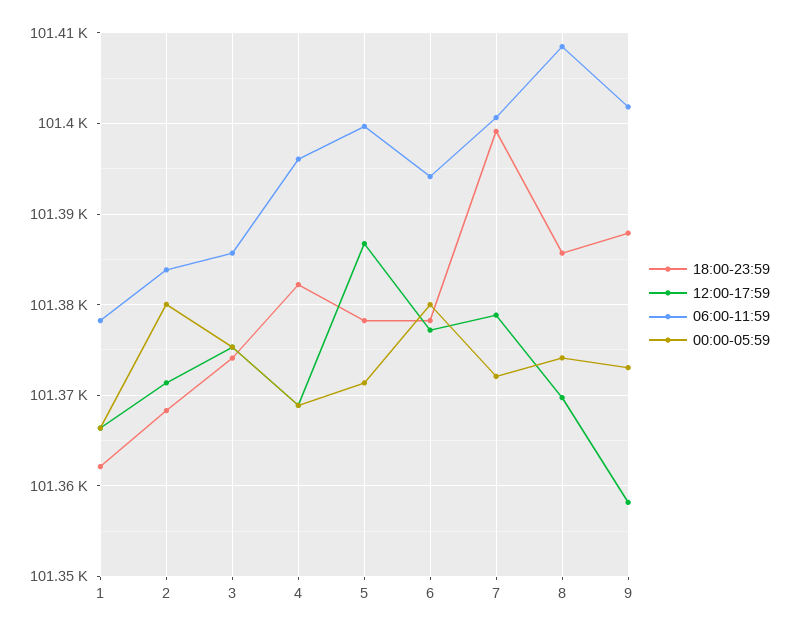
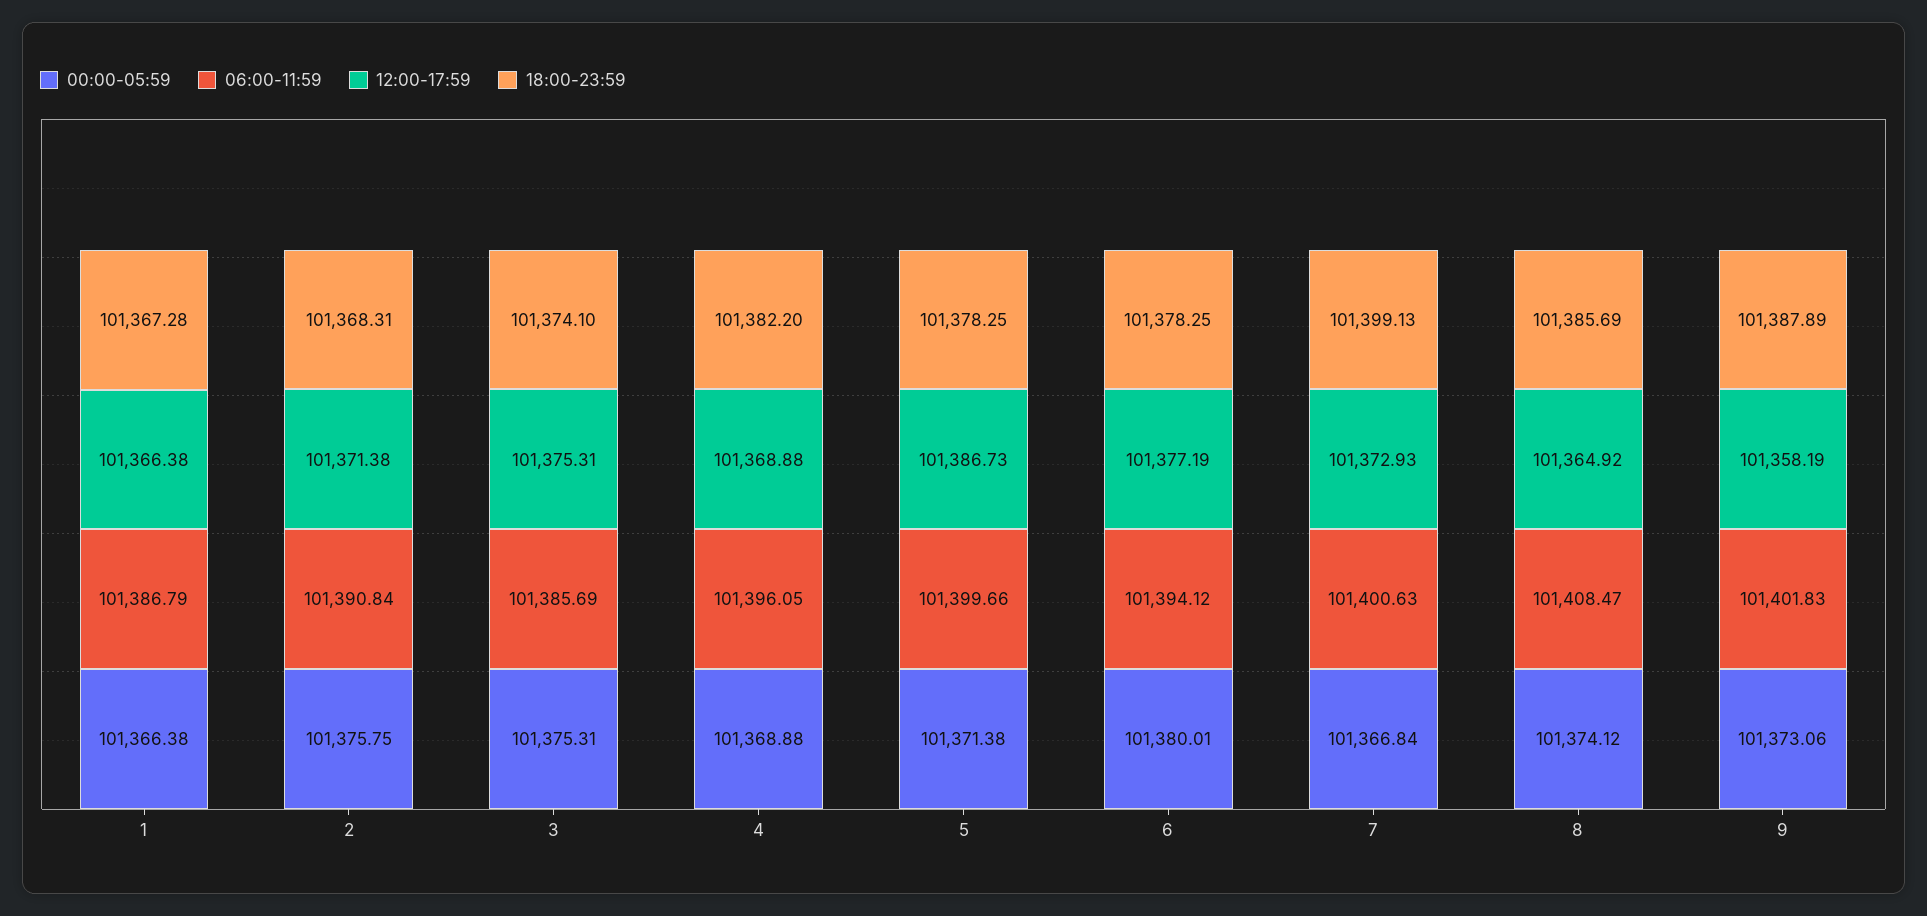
18:00-23:59, 1: 101362 -> 101367.28
06:00-11:59, 1: 101378 -> 101386.79
06:00-11:59, 2: 101384 -> 101390.84
00:00-05:59, 2: 101380 -> 101375.75
12:00-17:59, 7: 101379 -> 101372.93
00:00-05:59, 7: 101372 -> 101366.84
12:00-17:59, 8: 101370 -> 101364.92

